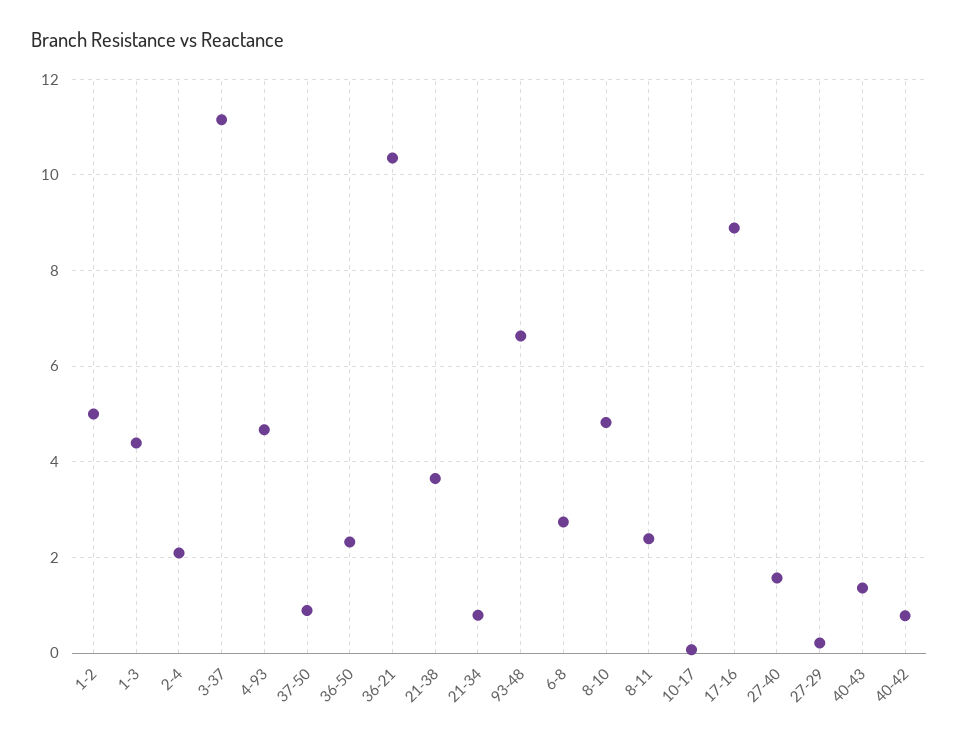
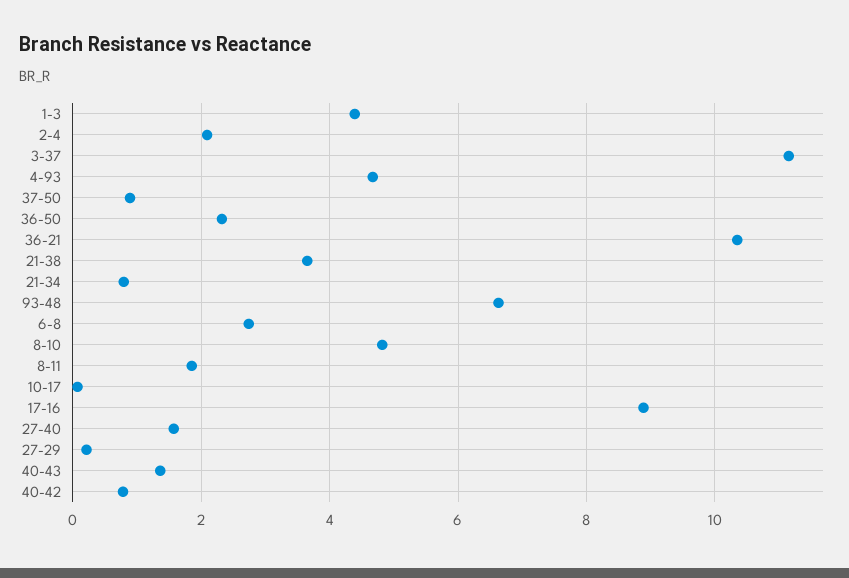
1-2: 5 -> none
8-11: 2.4 -> 1.8

